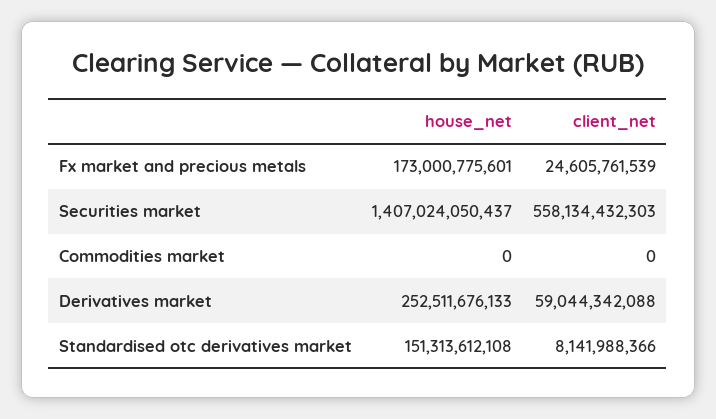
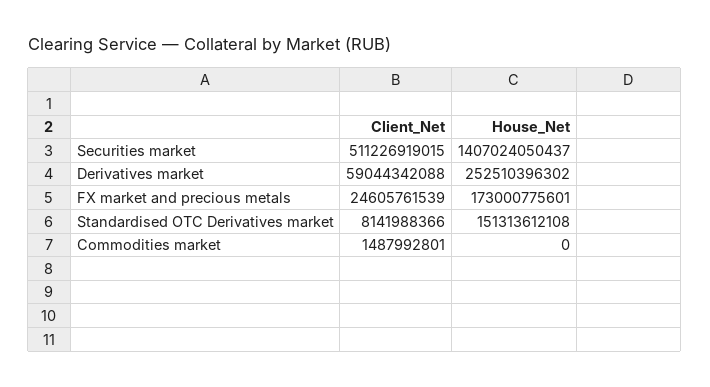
client_net, Securities market: 558134432303 -> 511226919015
client_net, Commodities market: 0 -> 1487992801
house_net, Derivatives market: 252511676133 -> 252510396302

